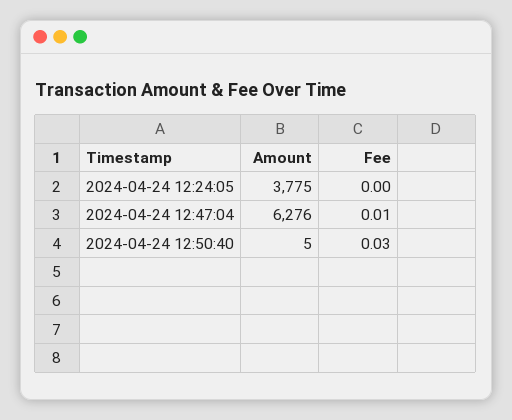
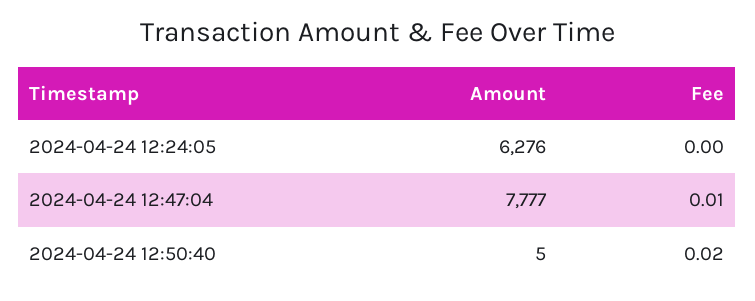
Amount, 2024-04-24 12:24:05: 3775 -> 6276
Amount, 2024-04-24 12:47:04: 6276 -> 7777
Fee, 2024-04-24 12:50:40: 0.03 -> 0.02

